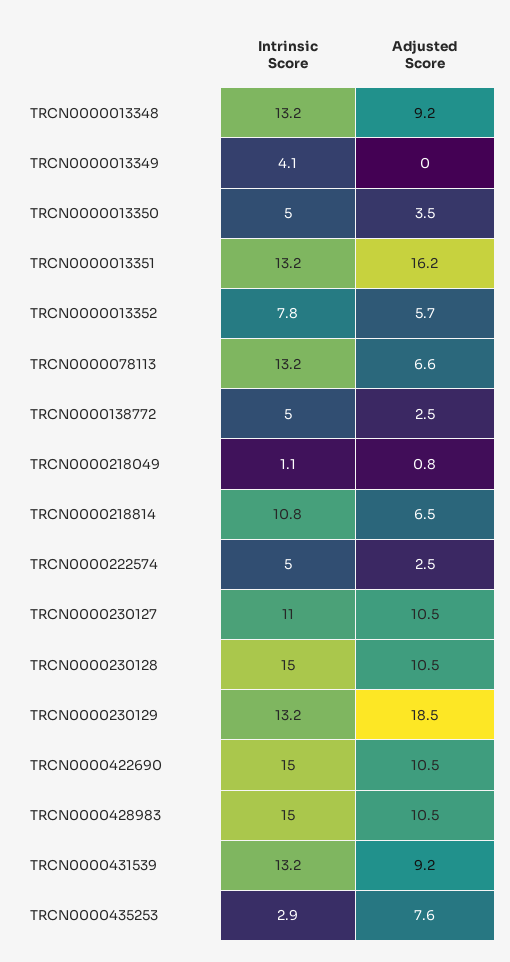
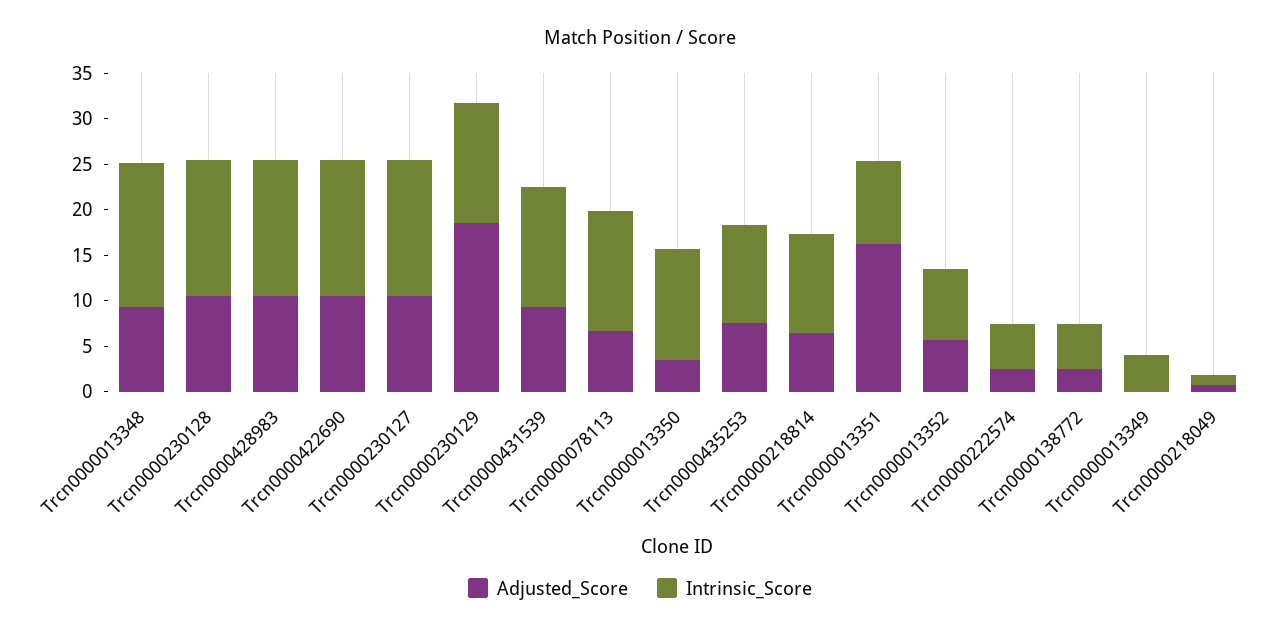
Intrinsic Score, TRCN0000013348: 13.2 -> 16
Intrinsic Score, TRCN0000013350: 5 -> 12
Intrinsic Score, TRCN0000013351: 13.2 -> 9
Intrinsic Score, TRCN0000230127: 11 -> 15
Intrinsic Score, TRCN0000435253: 2.9 -> 11

